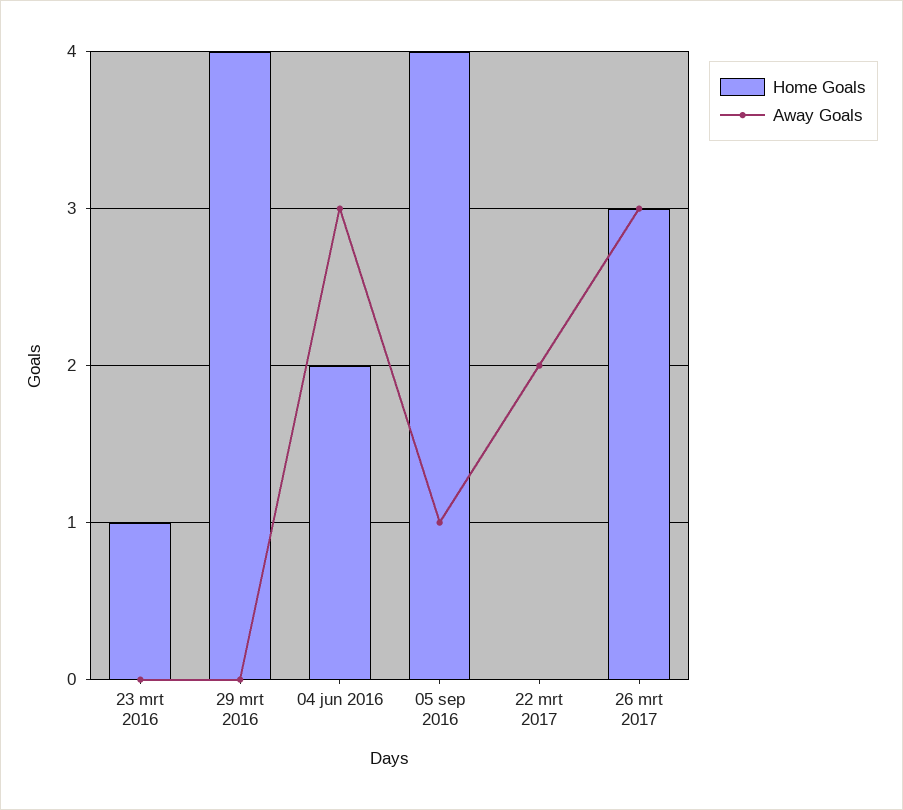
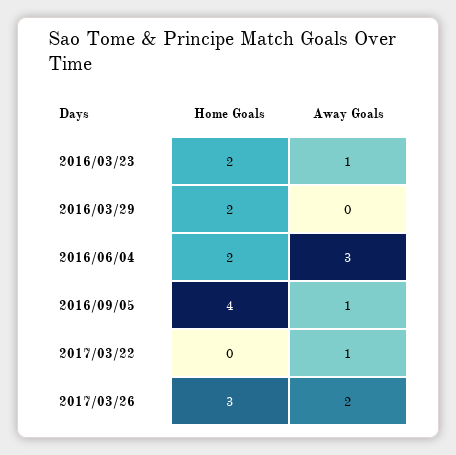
Home Goals, 23 mrt 2016: 1 -> 2
Away Goals, 23 mrt 2016: 0 -> 1
Home Goals, 29 mrt 2016: 4 -> 2
Away Goals, 22 mrt 2017: 2 -> 1
Away Goals, 26 mrt 2017: 3 -> 2

